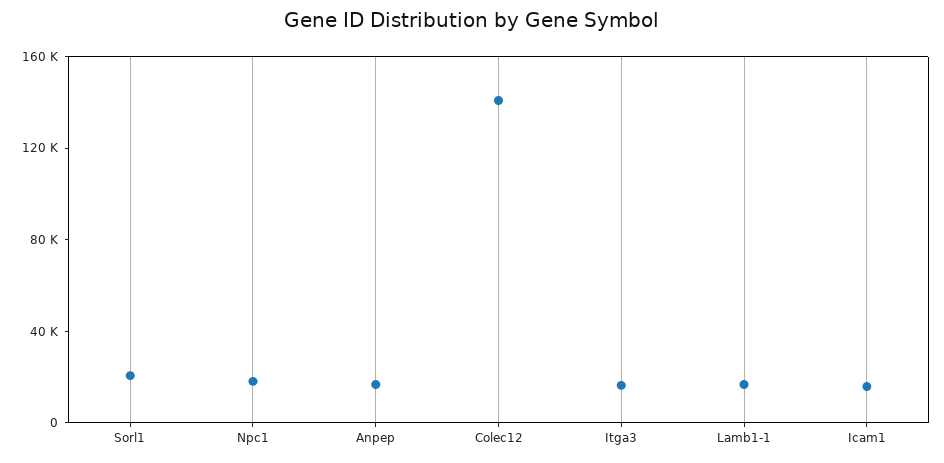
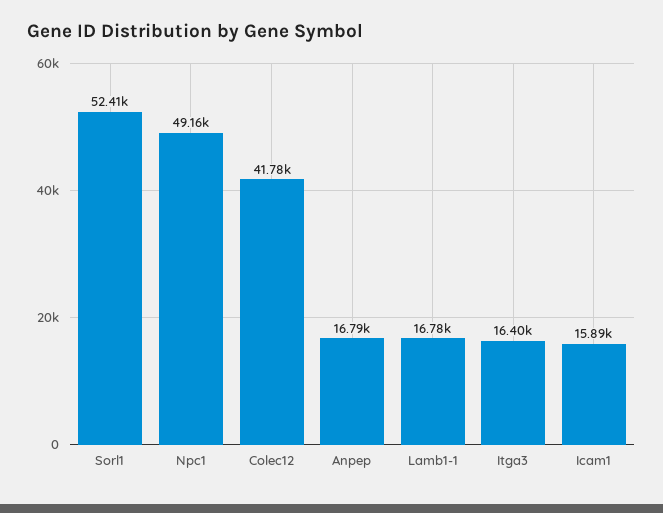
Sorl1: 20000 -> 52410
Npc1: 20000 -> 49160
Colec12: 140000 -> 41780

